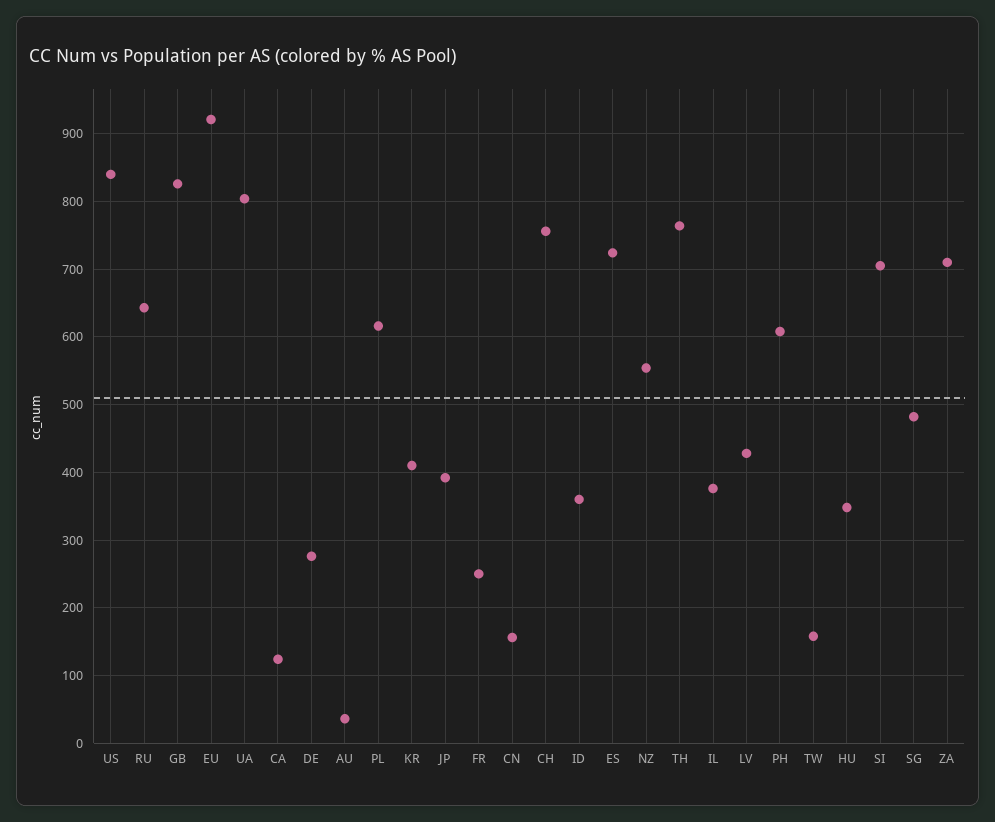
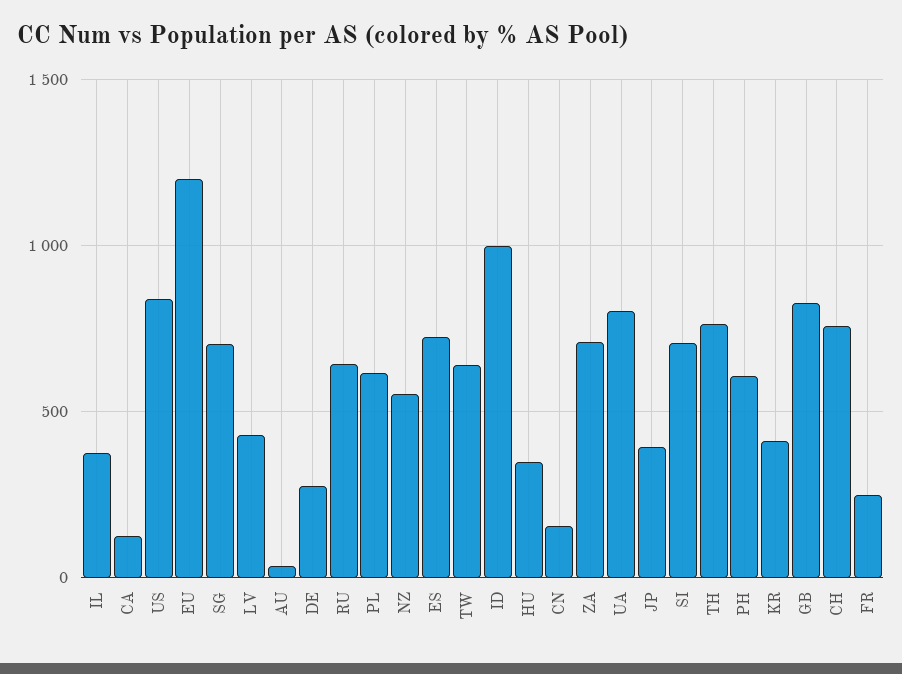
EU: 920 -> 1200
ID: 360 -> 1000
TW: 160 -> 650
SG: 480 -> 700

